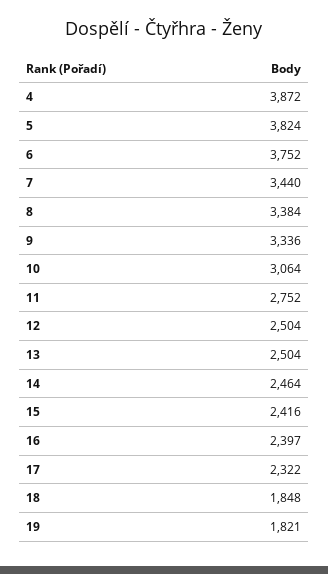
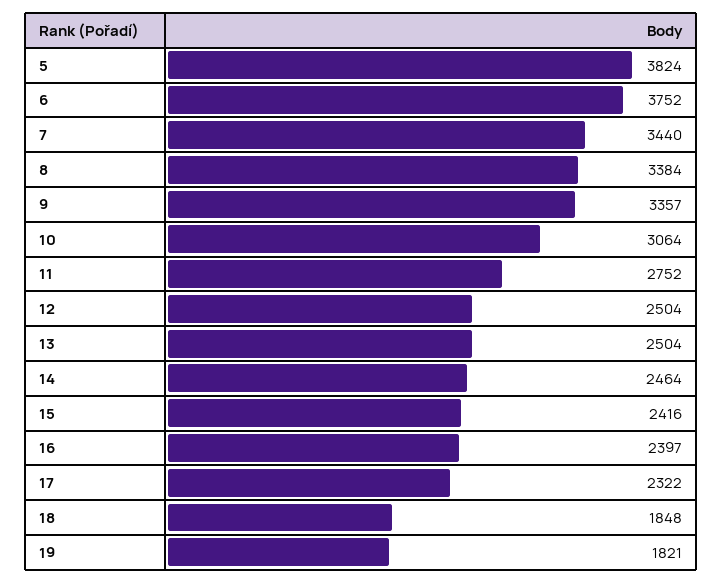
4: 3872 -> none
9: 3336 -> 3357

